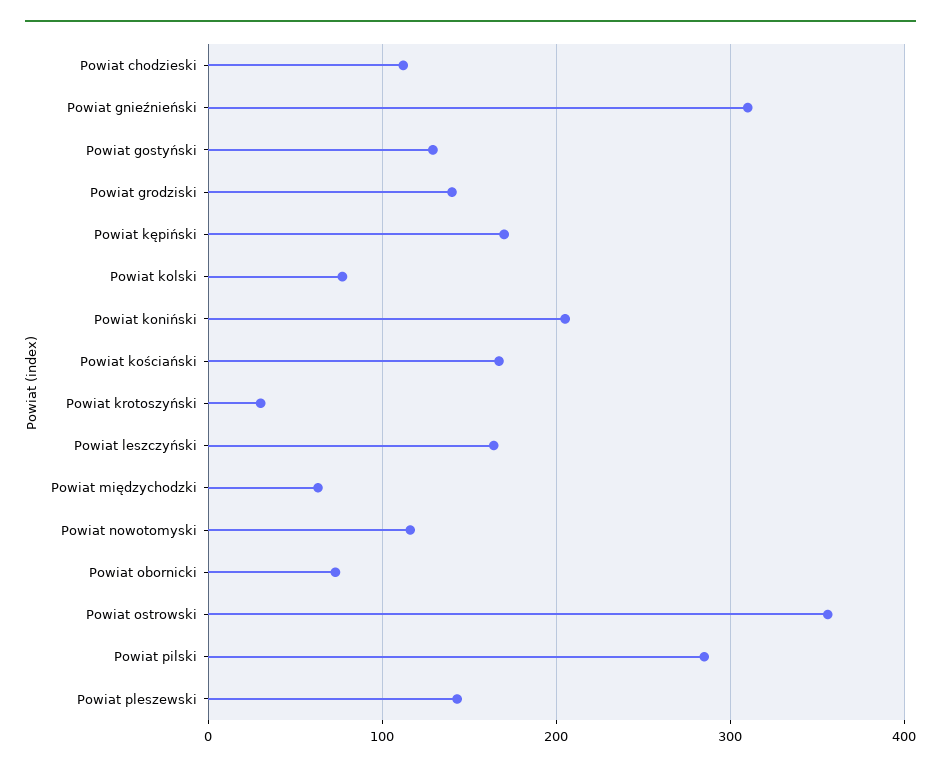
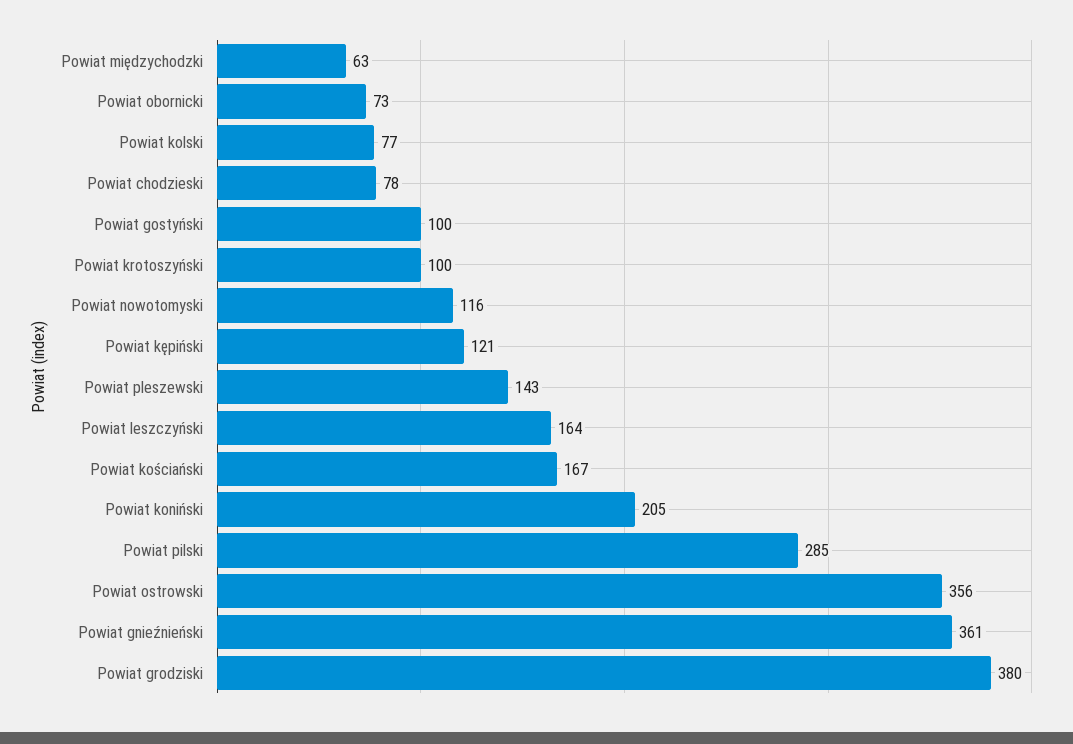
Powiat chodzieski: 110 -> 78
Powiat gnieźnieński: 310 -> 361
Powiat gostyński: 130 -> 100
Powiat grodziski: 140 -> 380
Powiat kępiński: 170 -> 121
Powiat krotoszyński: 30 -> 100

